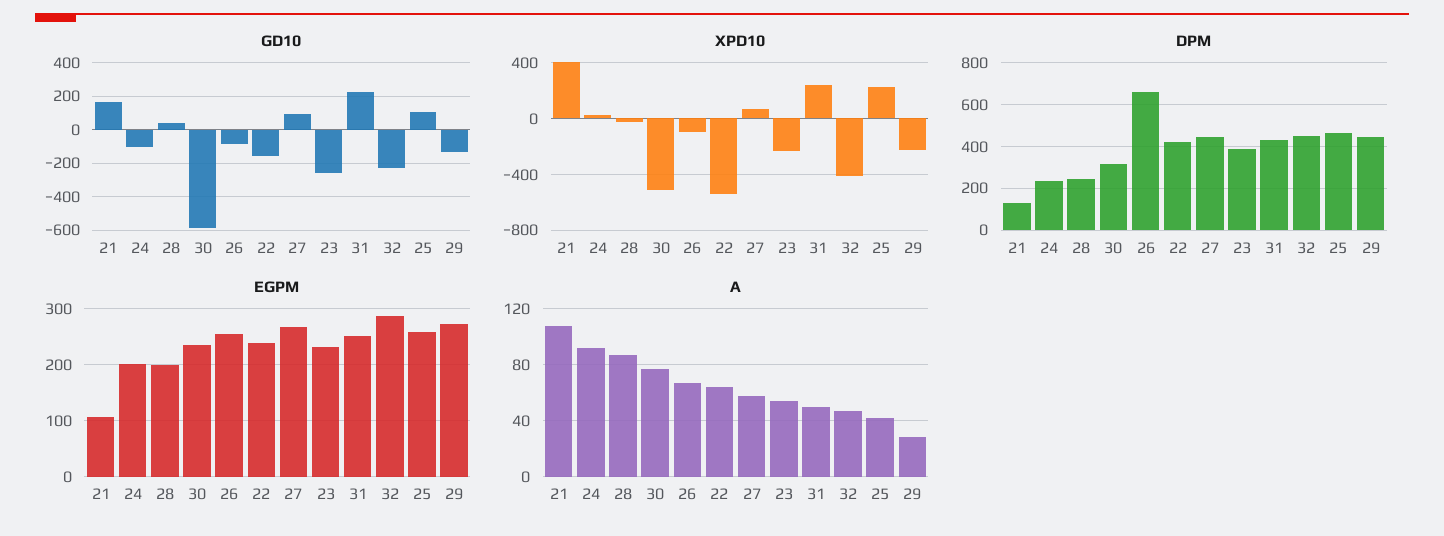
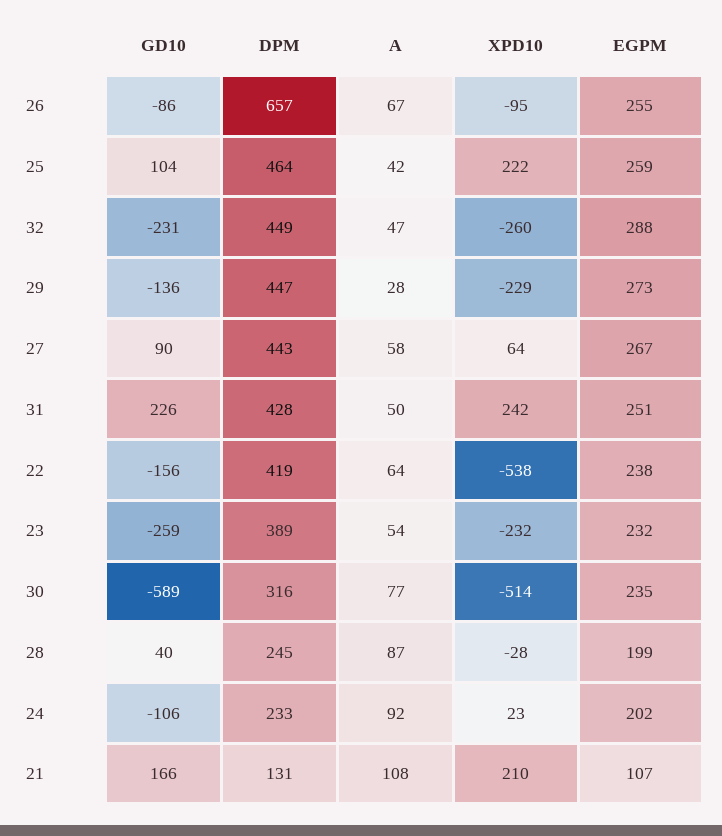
XPD10, 21: 400 -> 210
XPD10, 32: -400 -> -260

